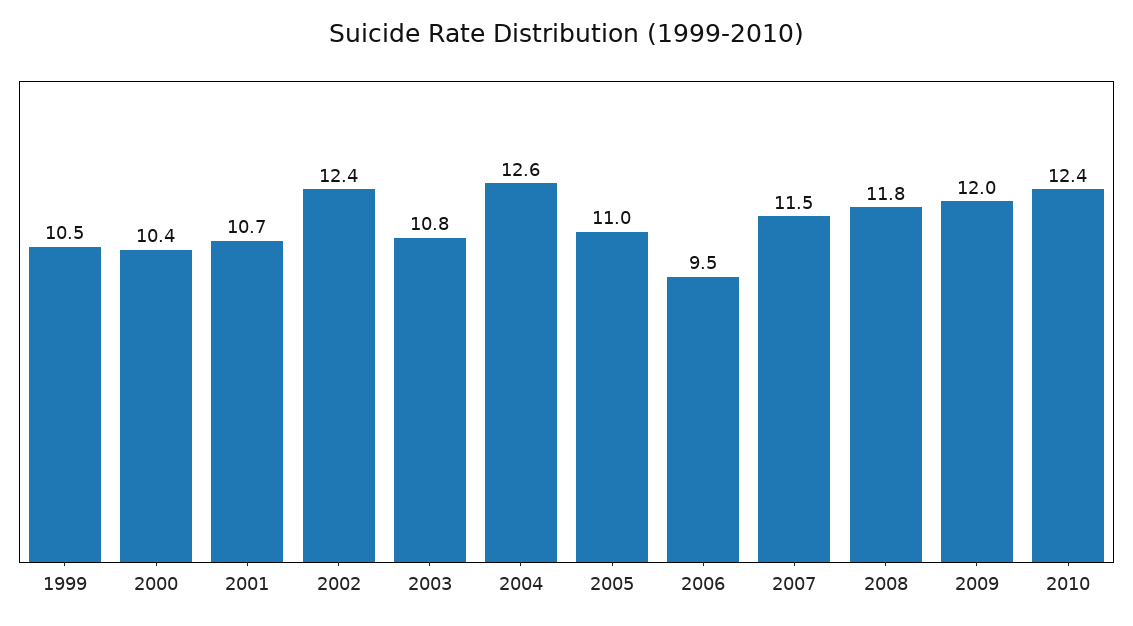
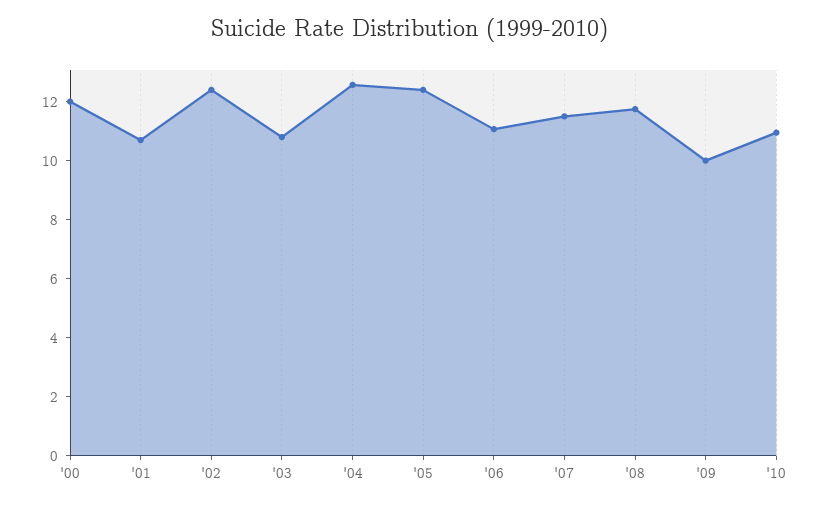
1999: 10.5 -> none
2000: 10.4 -> 12
2005: 11 -> 12.5
2006: 9.5 -> 11
2009: 12 -> 10
2010: 12.4 -> 11

